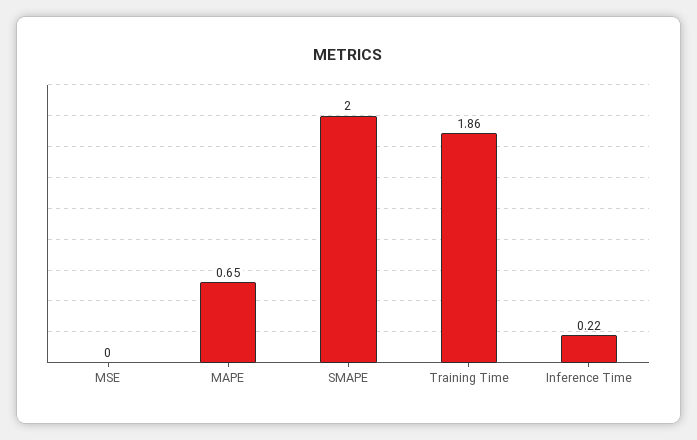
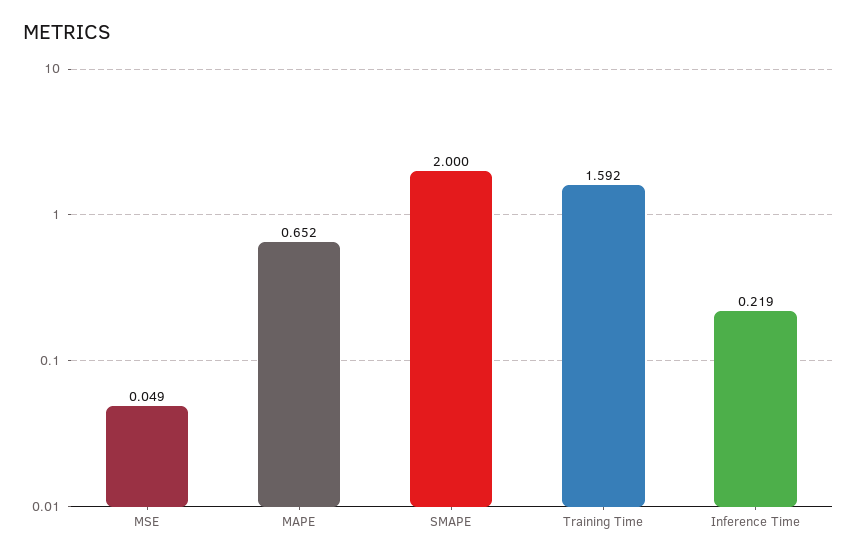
MSE: 0 -> 0.049
Training Time: 1.86 -> 1.592

